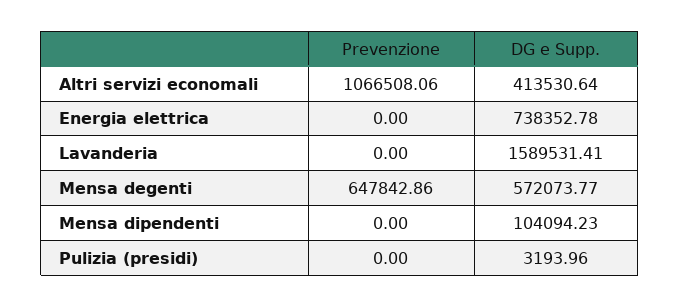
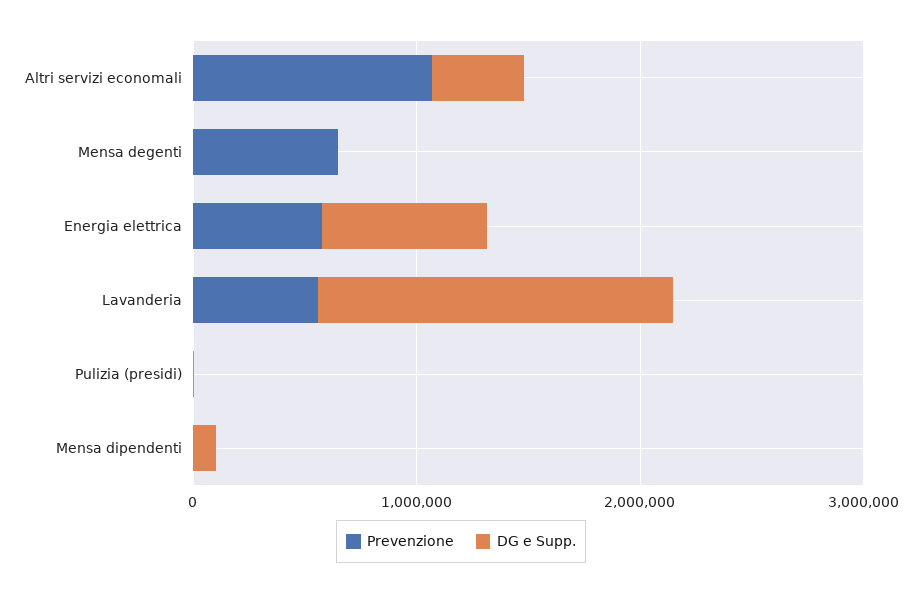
Prevenzione, Energia elettrica: 0 -> 600000
Prevenzione, Lavanderia: 0 -> 600000
DG e Supp., Mensa degenti: 572073.77 -> 0

